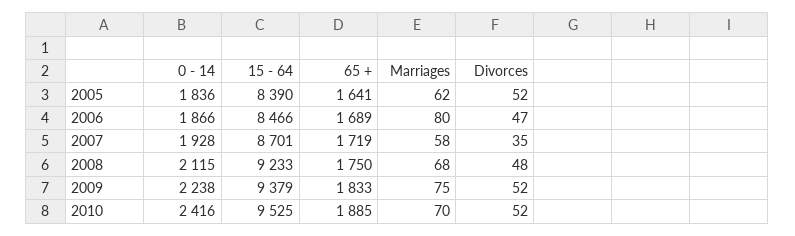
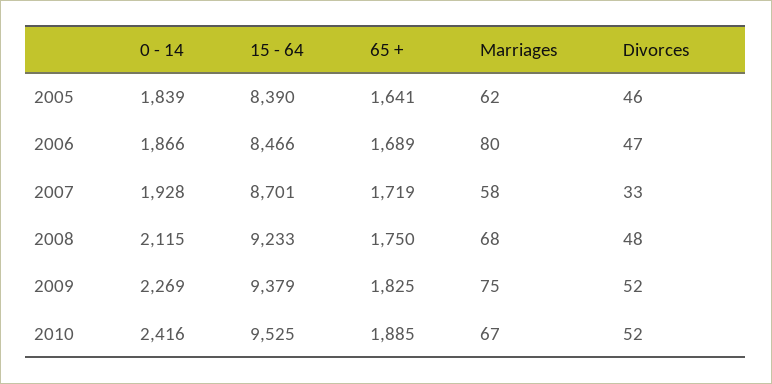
0 - 14, 2005: 1836 -> 1839
Divorces, 2005: 52 -> 46
Divorces, 2007: 35 -> 33
0 - 14, 2009: 2238 -> 2269
65 +, 2009: 1833 -> 1825
Marriages, 2010: 70 -> 67

